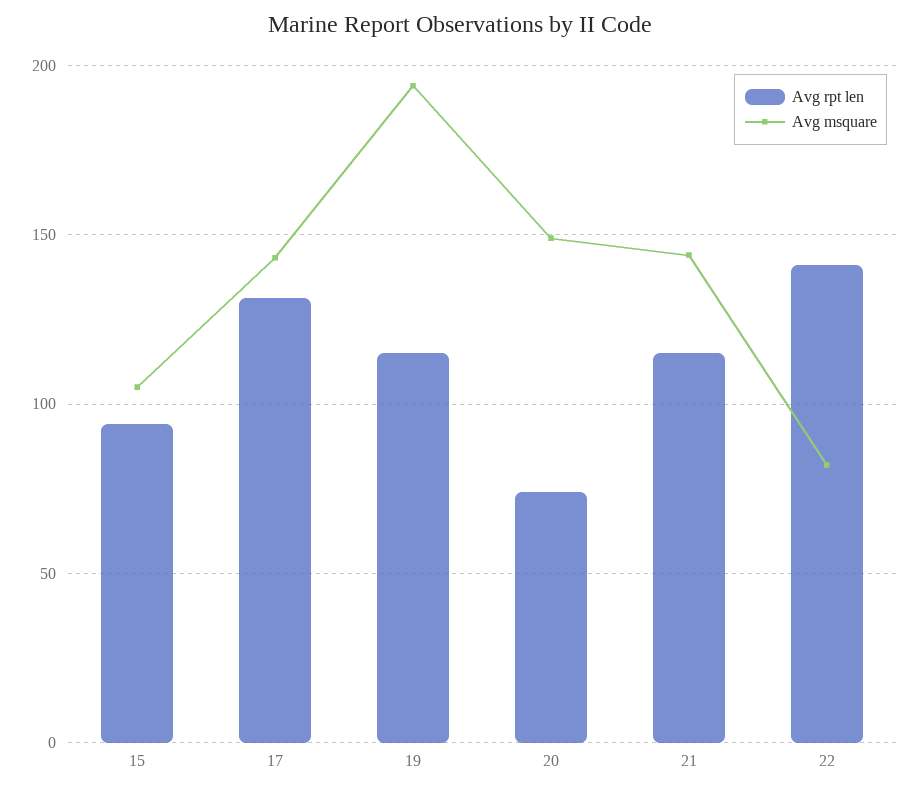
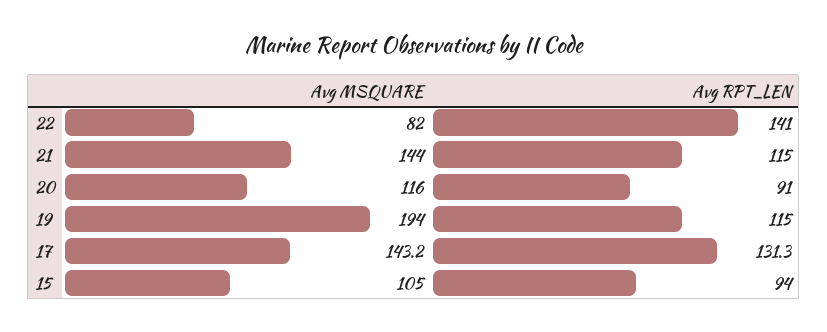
Avg rpt len, 20: 75 -> 91
Avg msquare, 20: 150 -> 116

